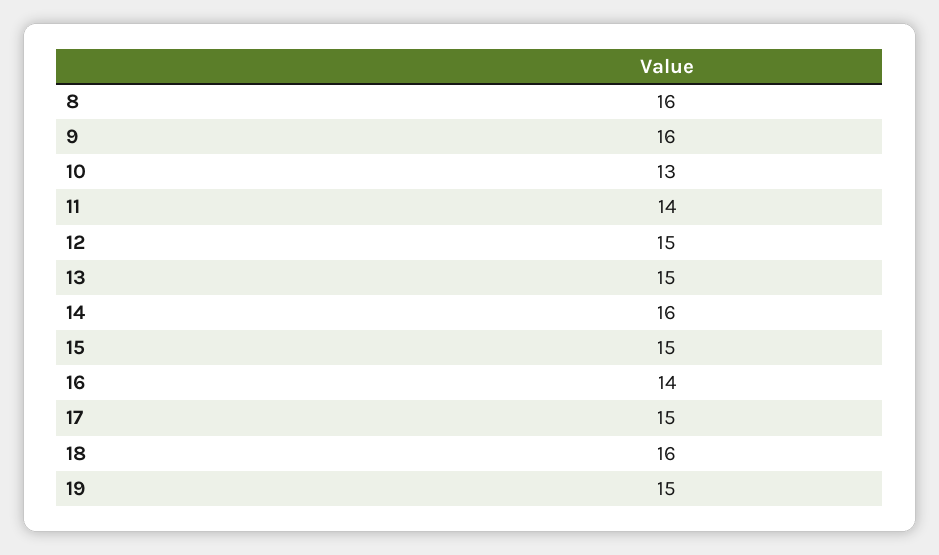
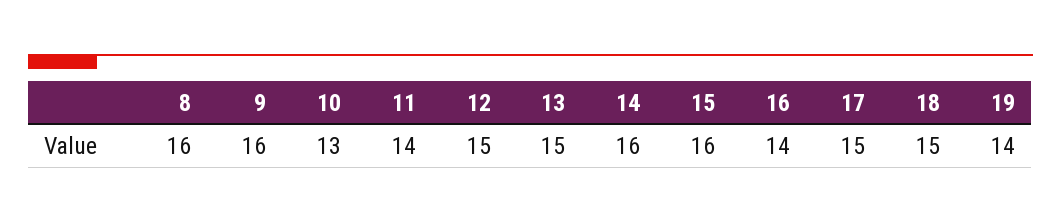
15: 15 -> 16
18: 16 -> 15
19: 15 -> 14

